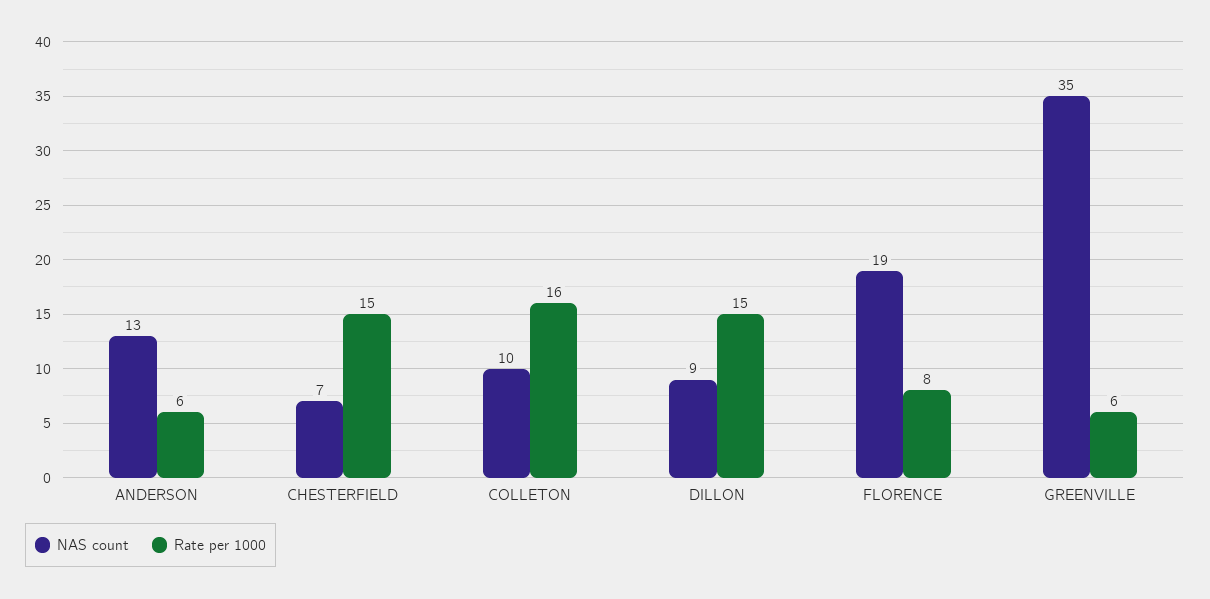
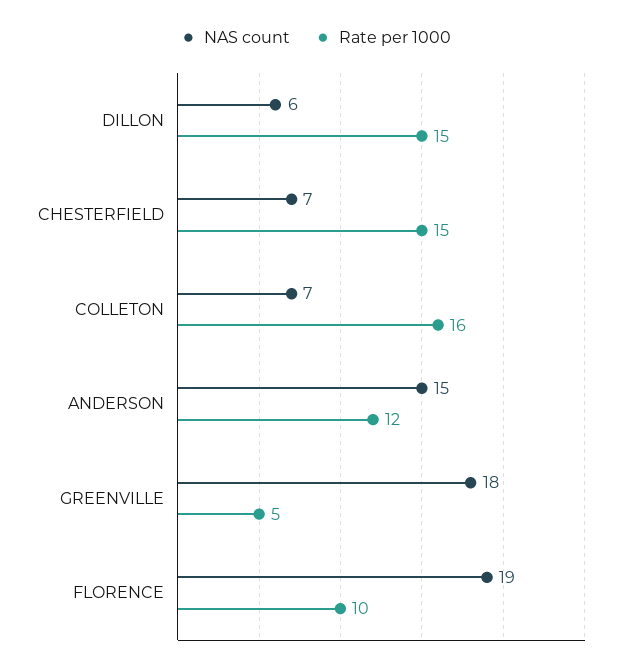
NAS count, ANDERSON: 13 -> 15
Rate per 1000, ANDERSON: 6 -> 12
NAS count, COLLETON: 10 -> 7
NAS count, DILLON: 9 -> 6
Rate per 1000, FLORENCE: 8 -> 10
NAS count, GREENVILLE: 35 -> 18
Rate per 1000, GREENVILLE: 6 -> 5

